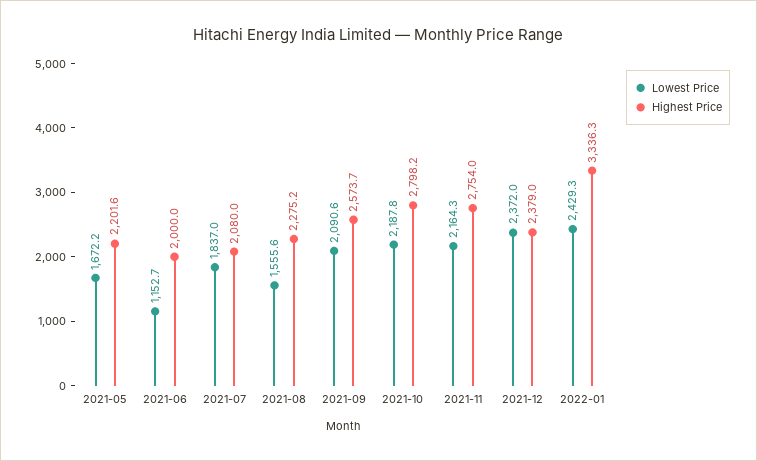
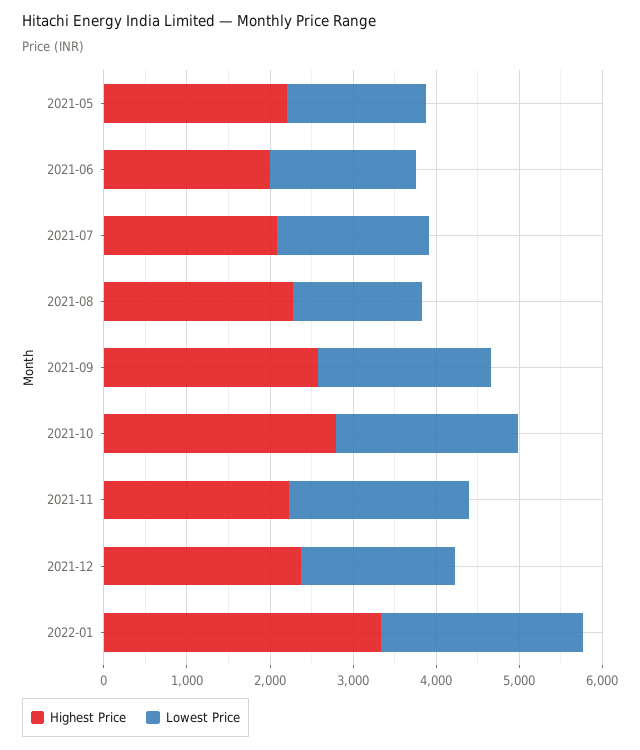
Lowest Price, 2021-06: 1152.7 -> 1800
Highest Price, 2021-11: 2754 -> 2200
Lowest Price, 2021-12: 2372 -> 1800

